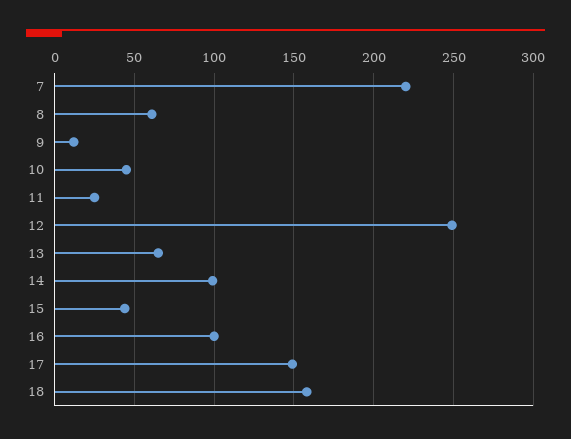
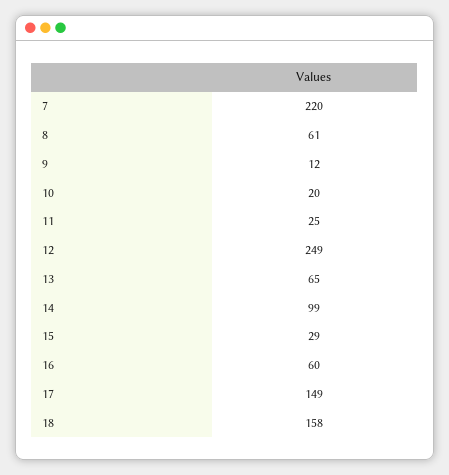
10: 45 -> 20
15: 45 -> 29
16: 100 -> 60

